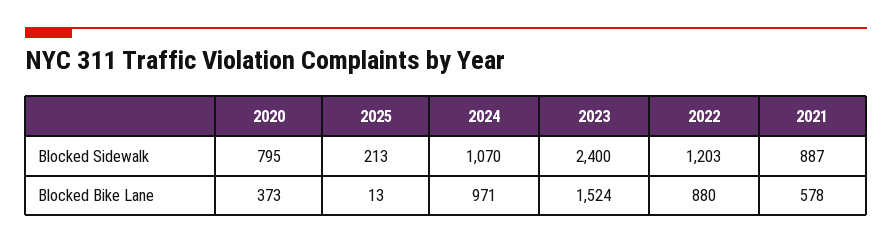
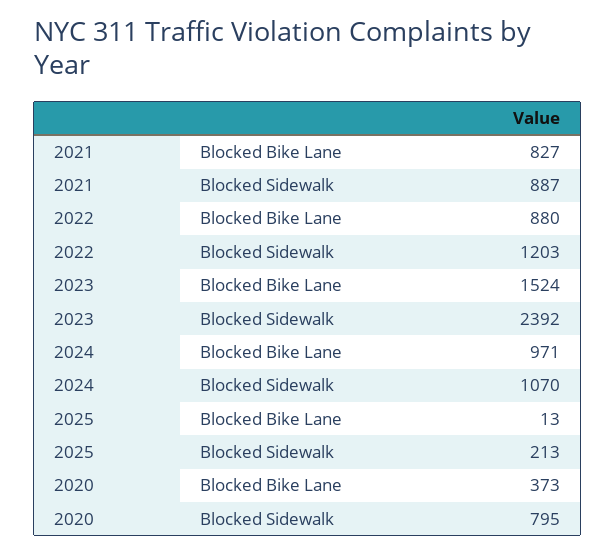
2023, Blocked Sidewalk: 2400 -> 2392
2021, Blocked Bike Lane: 578 -> 827

